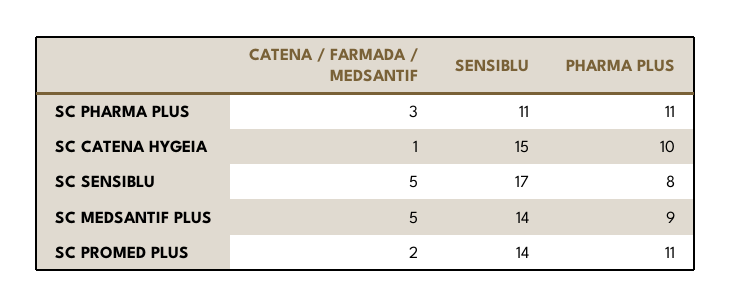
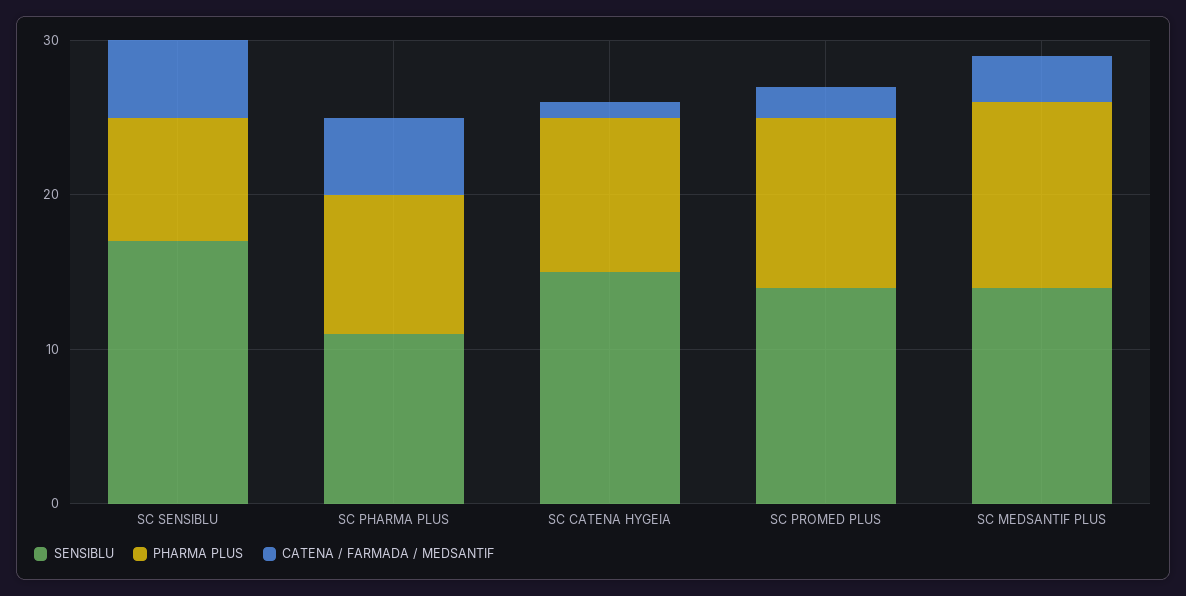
CATENA / FARMADA / MEDSANTIF, SC PHARMA PLUS: 3 -> 5
PHARMA PLUS, SC PHARMA PLUS: 11 -> 9
CATENA / FARMADA / MEDSANTIF, SC MEDSANTIF PLUS: 5 -> 3
PHARMA PLUS, SC MEDSANTIF PLUS: 9 -> 12

